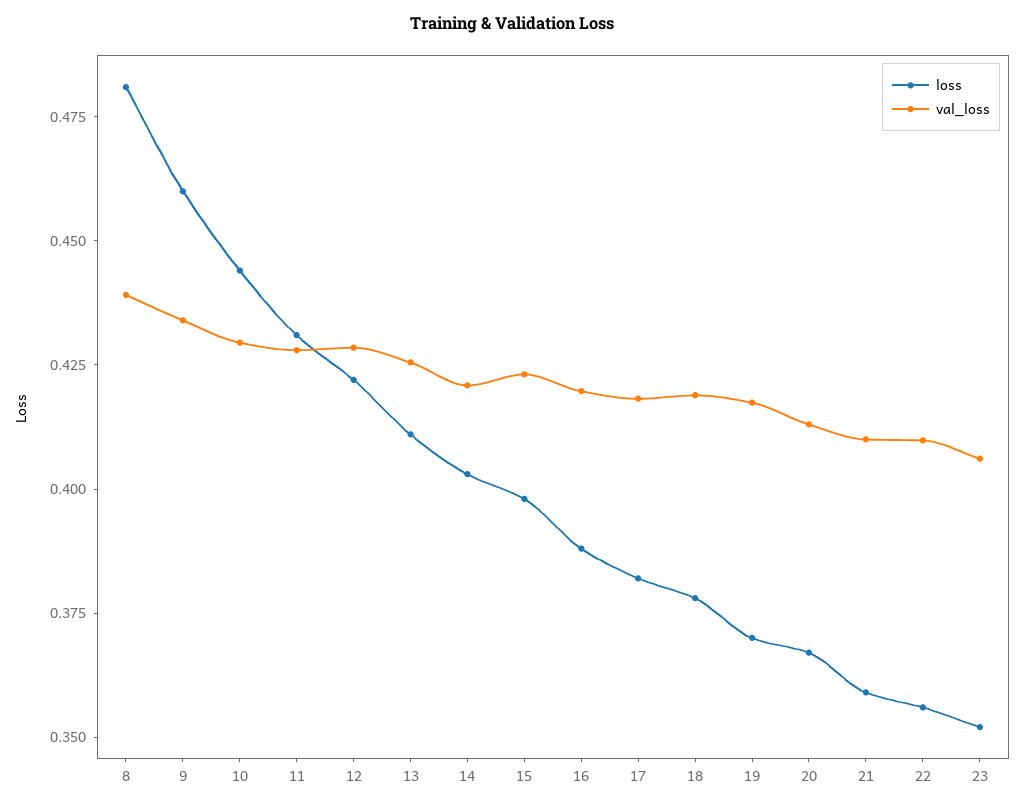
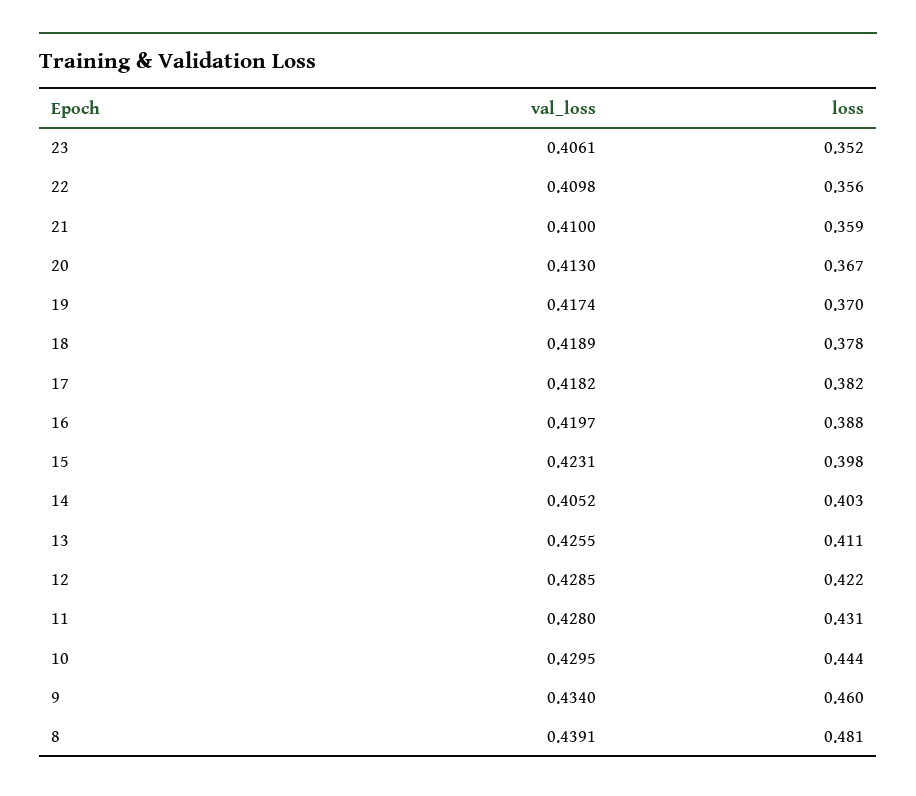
val_loss, 14: 0.42 -> 0.4052

